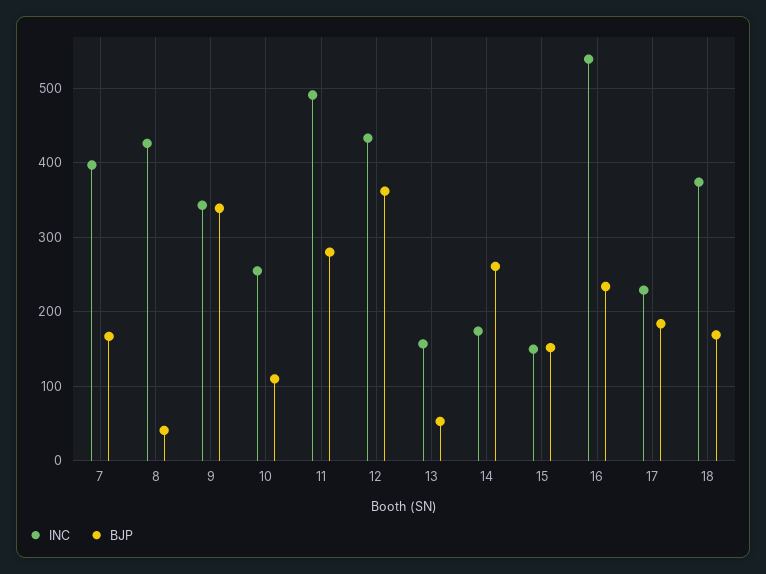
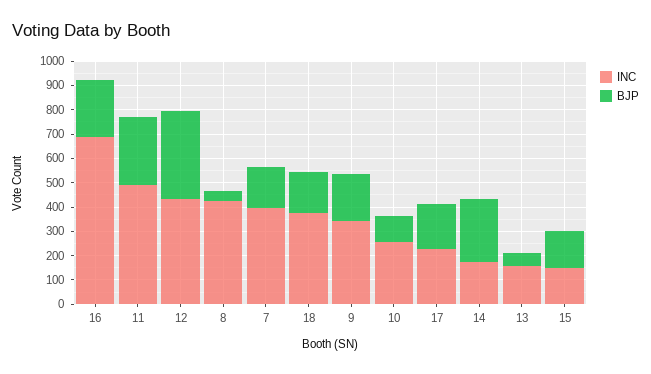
BJP, 9: 340 -> 200
INC, 16: 540 -> 700

